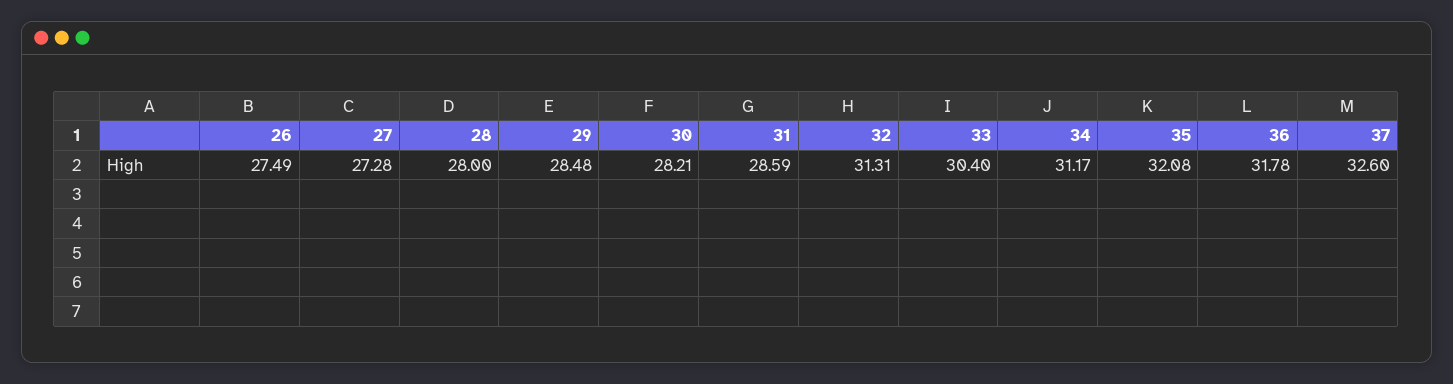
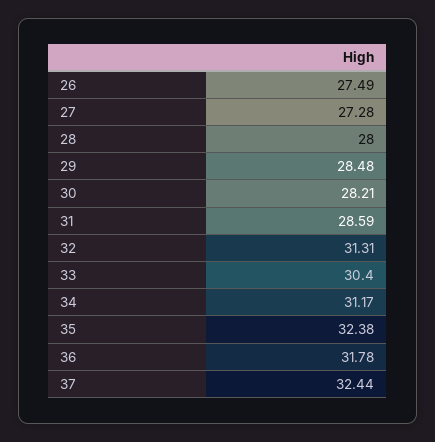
35: 32.08 -> 32.38
37: 32.6 -> 32.44

